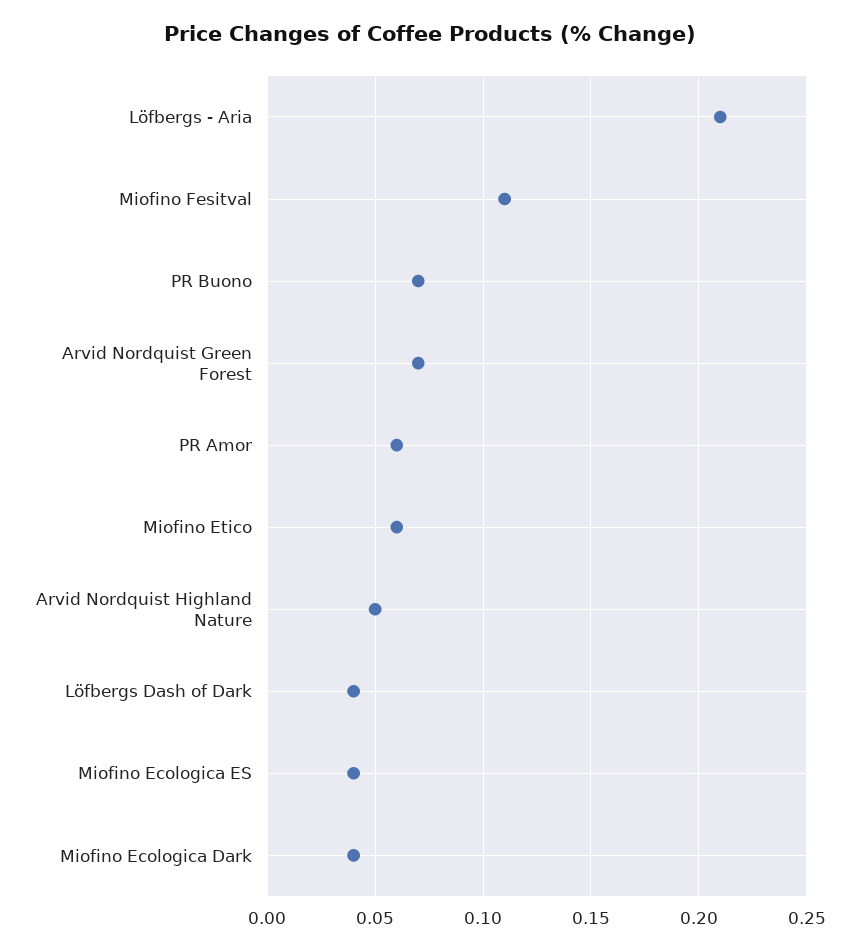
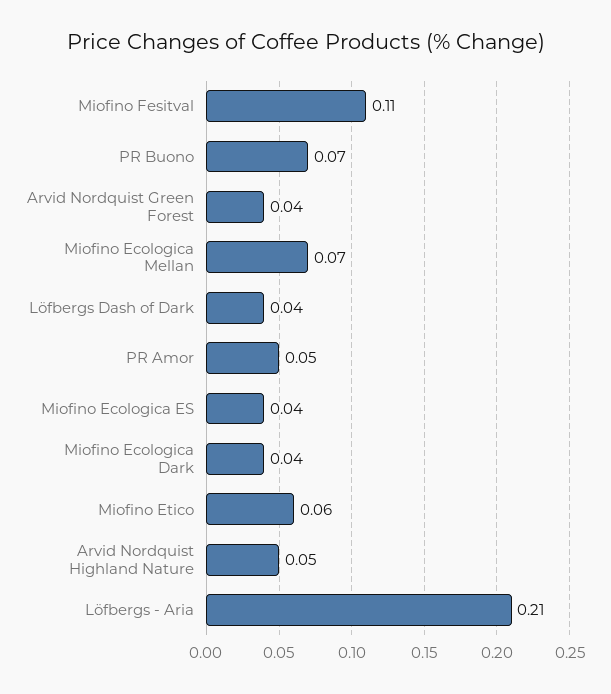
Arvid Nordquist Green Forest: 0.07 -> 0.04
PR Amor: 0.06 -> 0.05
Miofino Ecologica Mellan: none -> 0.07

